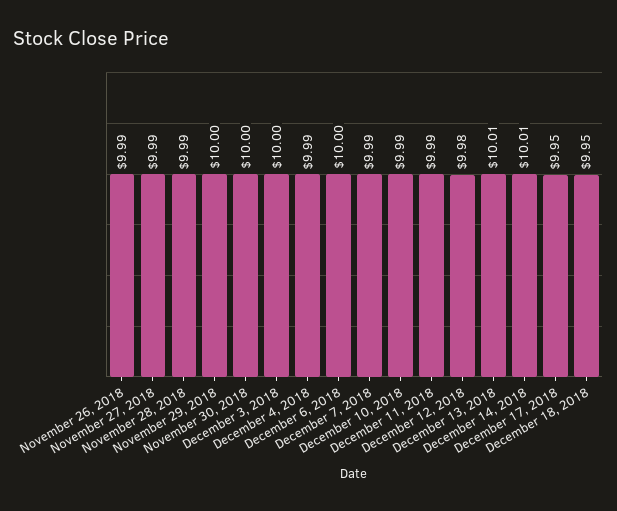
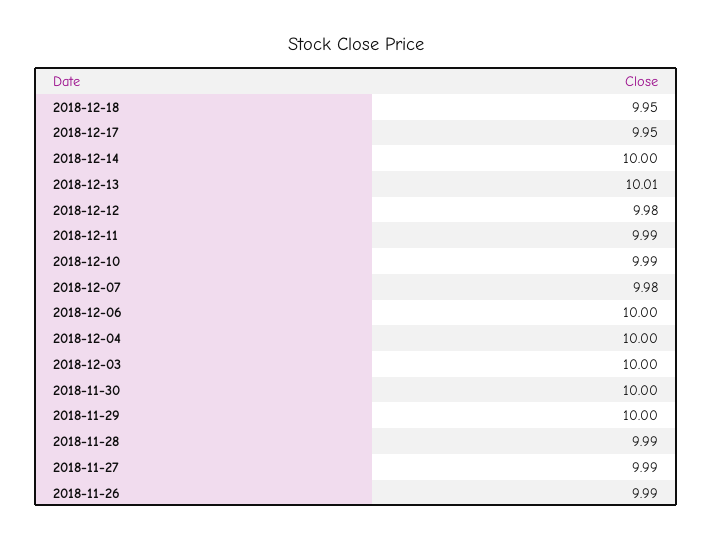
December 4, 2018: 9.99 -> 10
December 7, 2018: 9.99 -> 9.98
December 14, 2018: 10.01 -> 10

